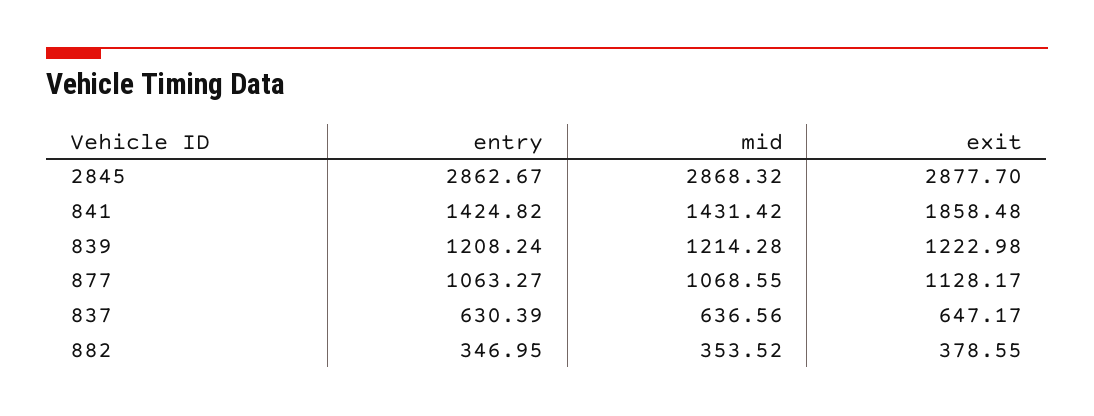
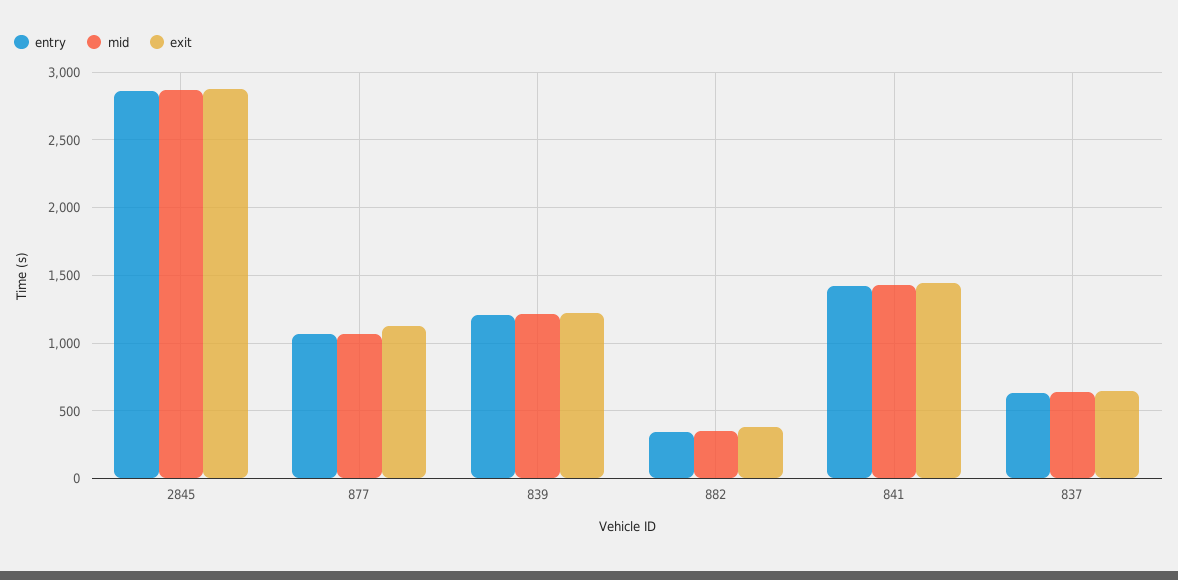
exit, 841: 1858.48 -> 1450

